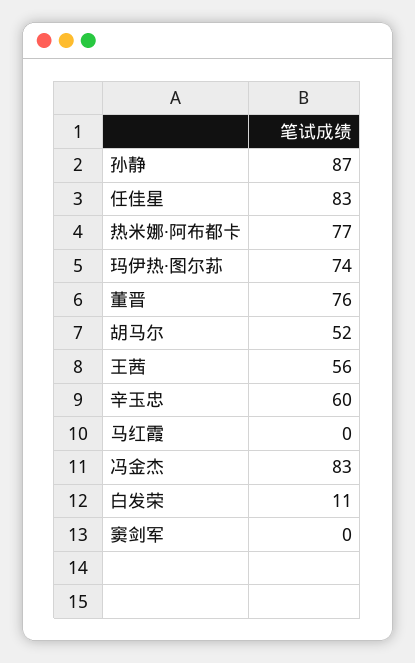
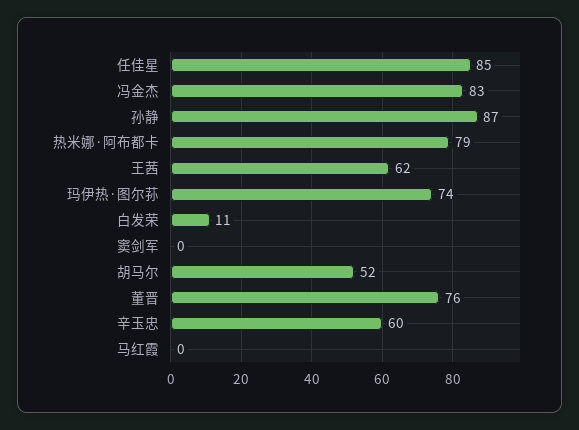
任佳星: 83 -> 85
热米娜·阿布都卡: 77 -> 79
王茜: 56 -> 62

